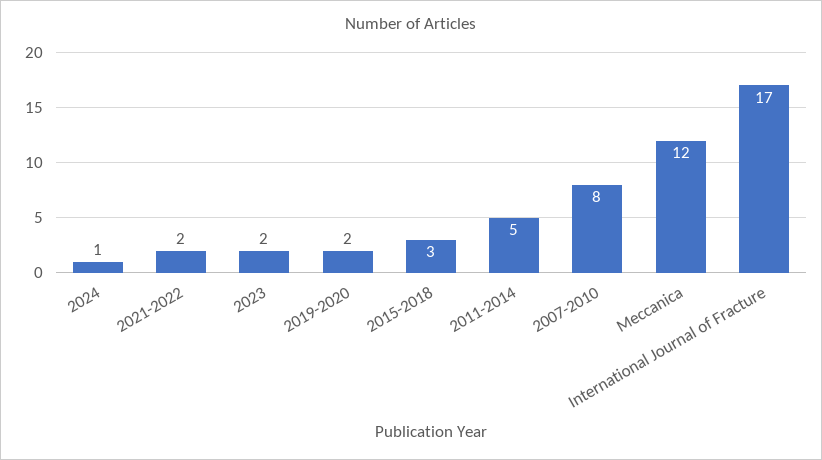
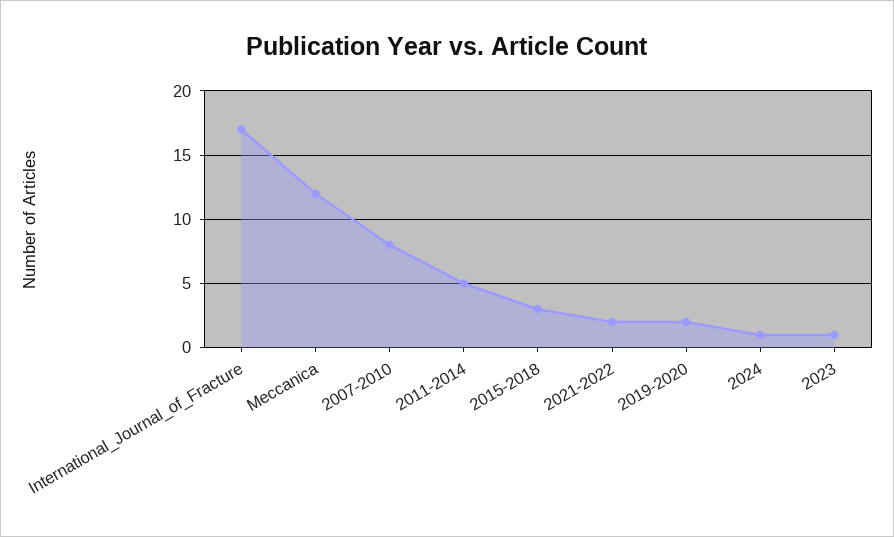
2023: 2 -> 1

